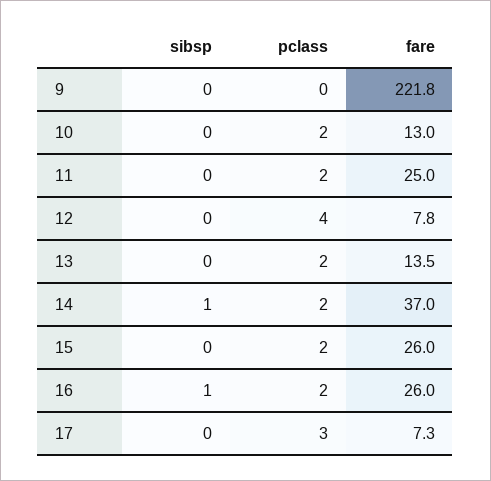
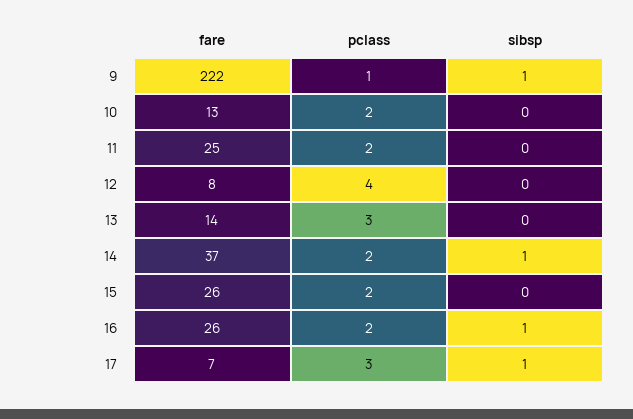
sibsp, 9: 0 -> 1
pclass, 9: 0 -> 1
pclass, 13: 2 -> 3
sibsp, 17: 0 -> 1

